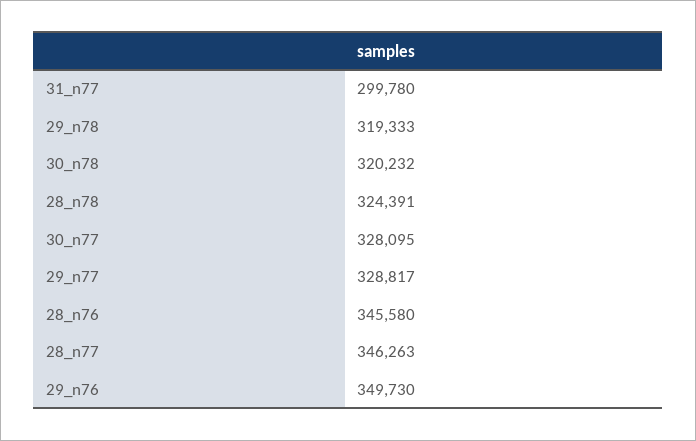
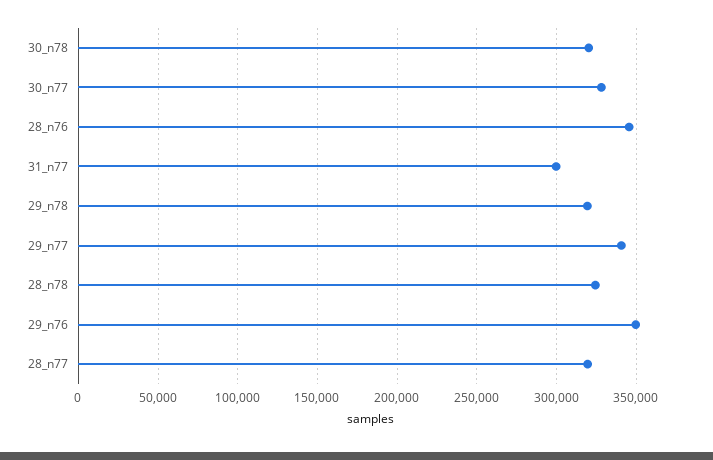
29_n77: 328817 -> 340000
28_n77: 346263 -> 320000

